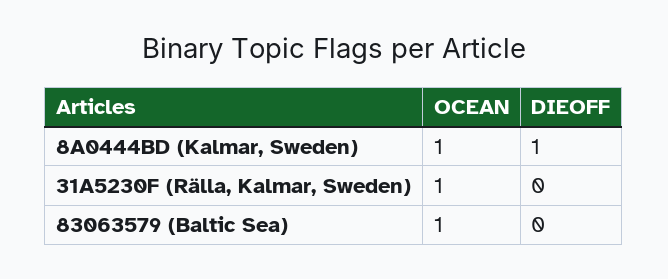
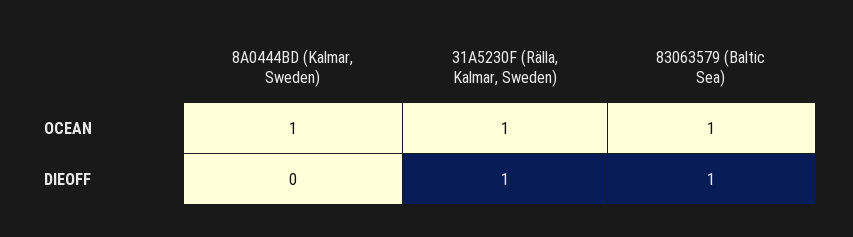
DIEOFF, 8A0444BD (Kalmar, Sweden): 1 -> 0
DIEOFF, 31A5230F (Rälla, Kalmar, Sweden): 0 -> 1
DIEOFF, 83063579 (Baltic Sea): 0 -> 1

